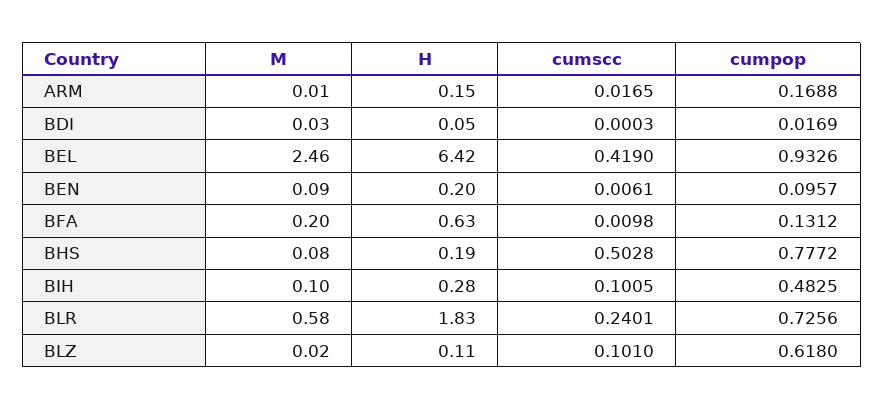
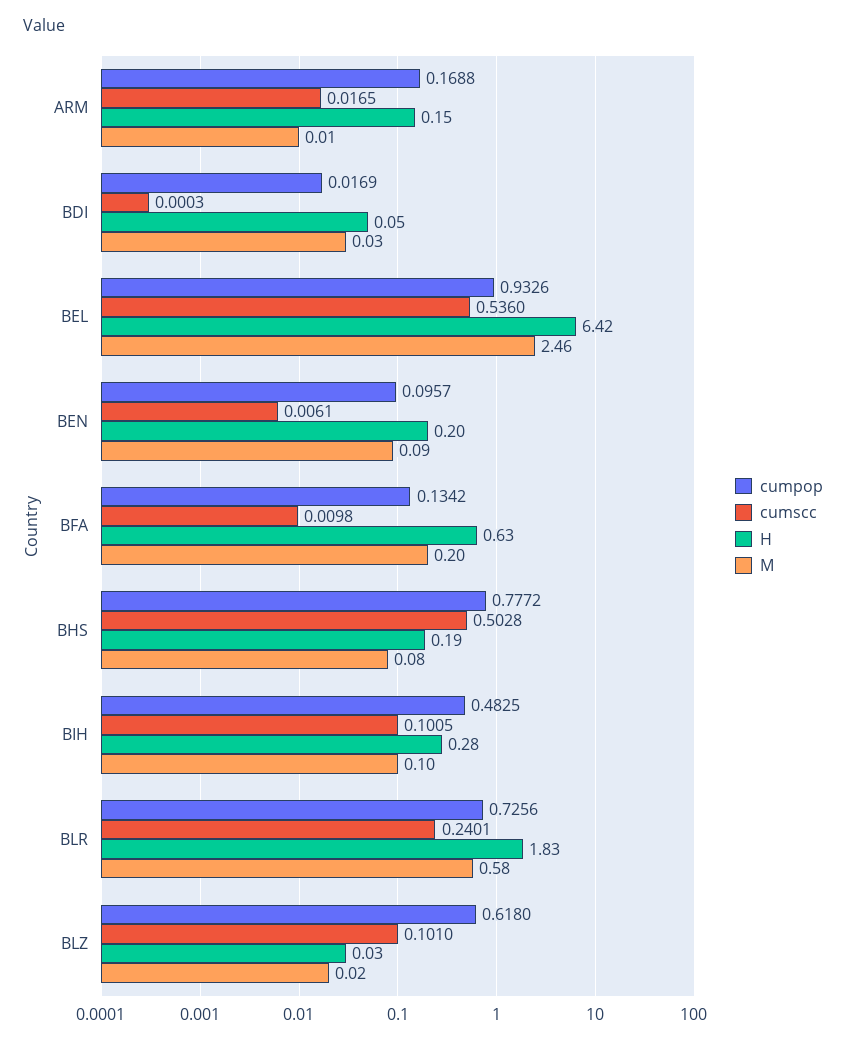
cumscc, BEL: 0.419 -> 0.536
cumpop, BFA: 0.1312 -> 0.1342
H, BLZ: 0.11 -> 0.03

